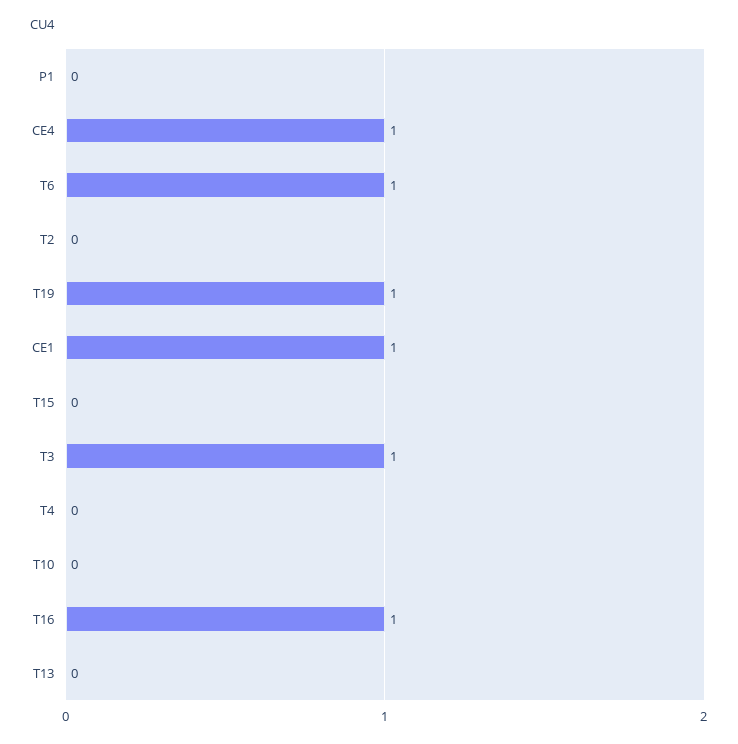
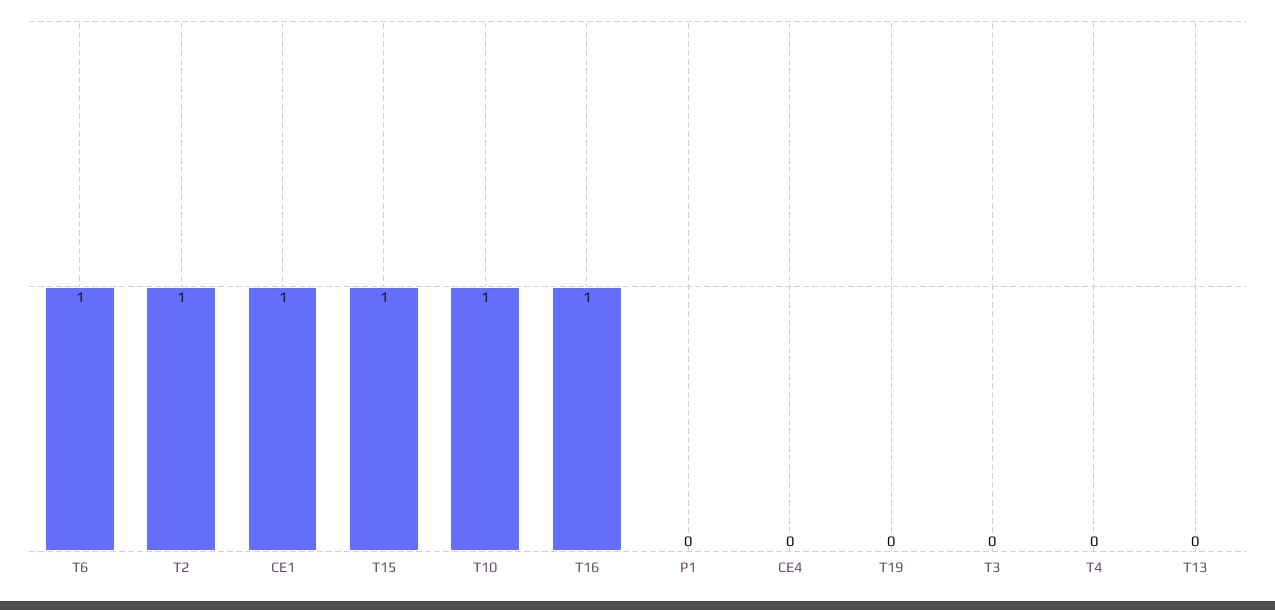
CE4: 1 -> 0
T2: 0 -> 1
T19: 1 -> 0
T15: 0 -> 1
T3: 1 -> 0
T10: 0 -> 1

